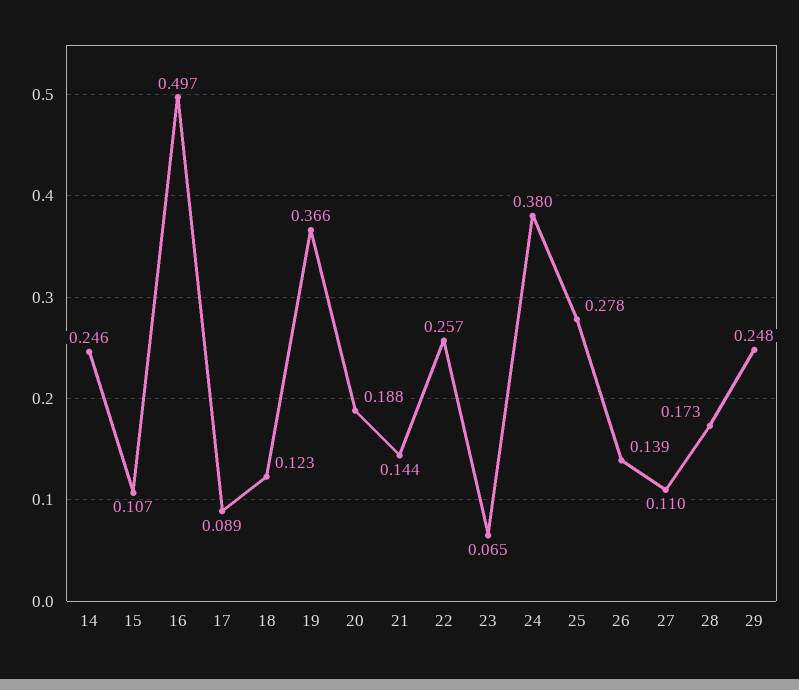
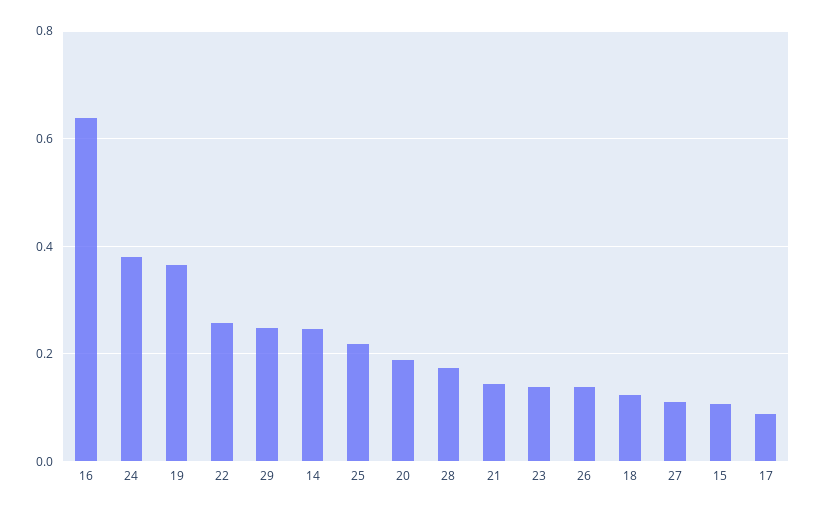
16: 0.497 -> 0.64
23: 0.065 -> 0.14
25: 0.278 -> 0.22

